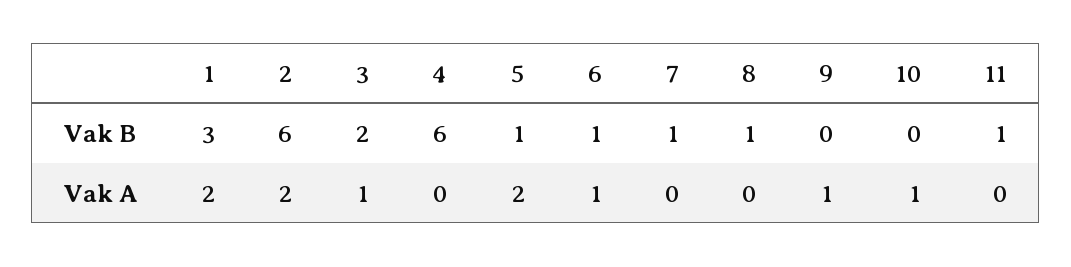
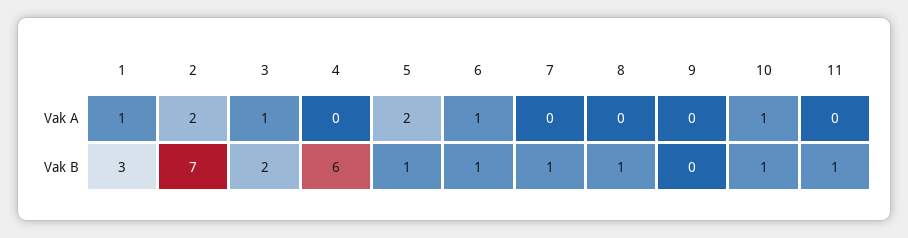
2, Vak B: 6 -> 7
10, Vak B: 0 -> 1
1, Vak A: 2 -> 1
9, Vak A: 1 -> 0

